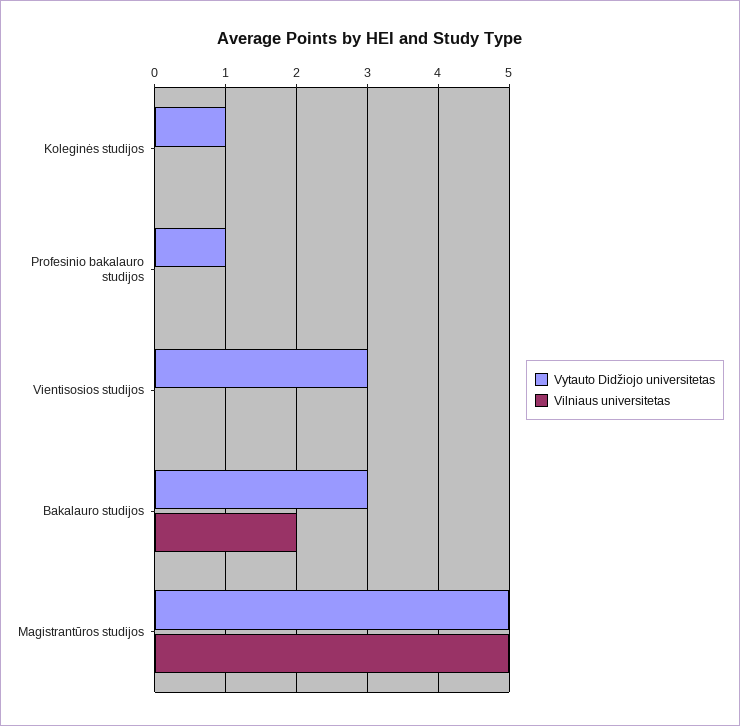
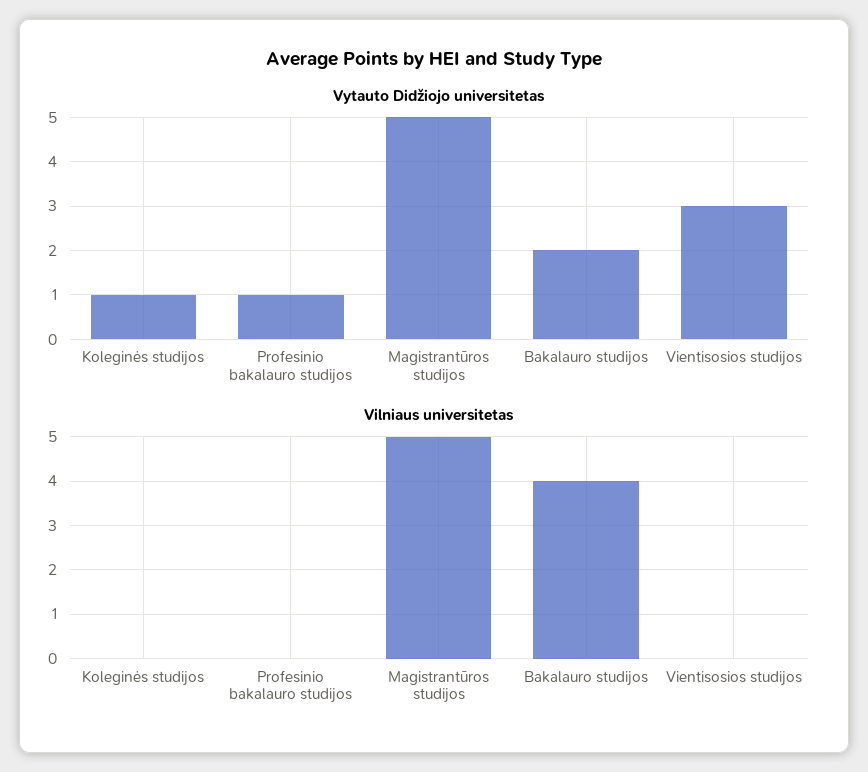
Vytauto Didžiojo universitetas, Bakalauro studijos: 3 -> 2
Vilniaus universitetas, Bakalauro studijos: 2 -> 4

